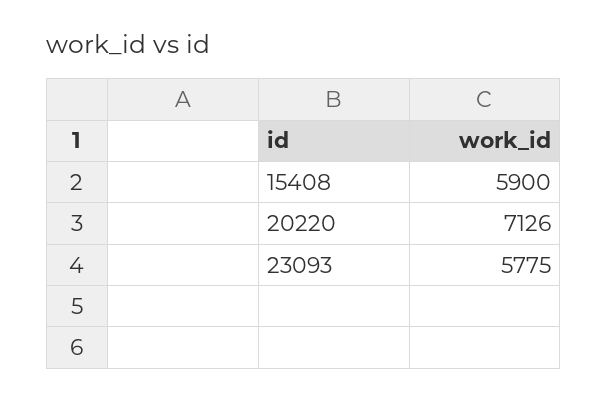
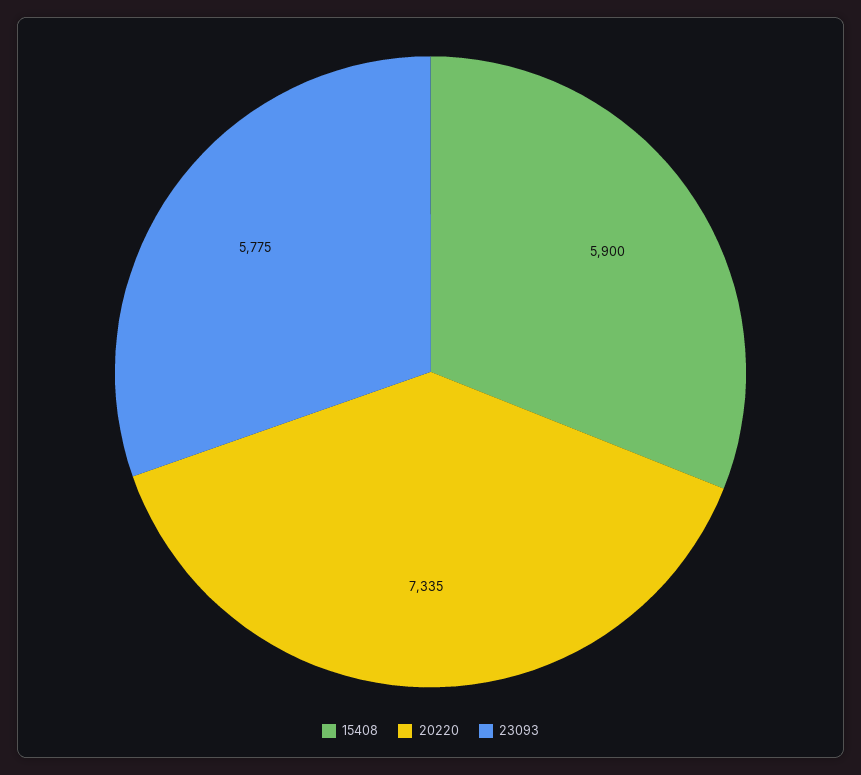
20220: 7126 -> 7335

